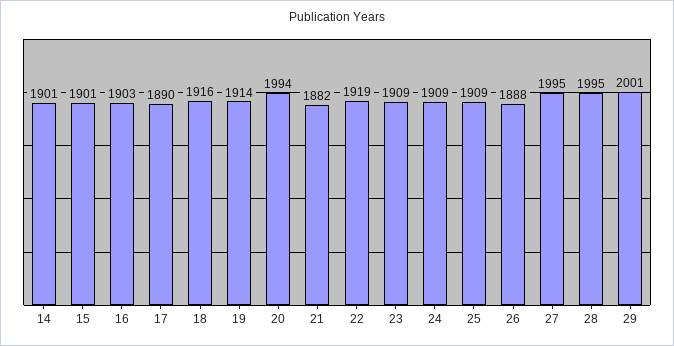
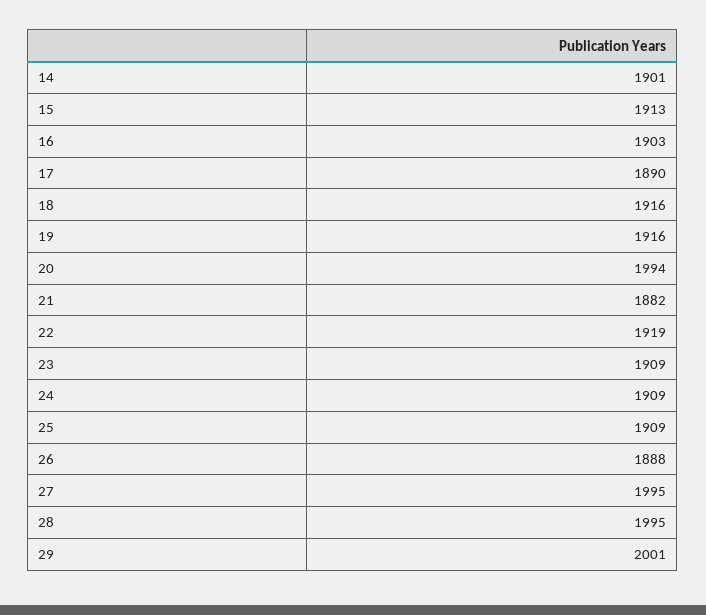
15: 1901 -> 1913
19: 1914 -> 1916

